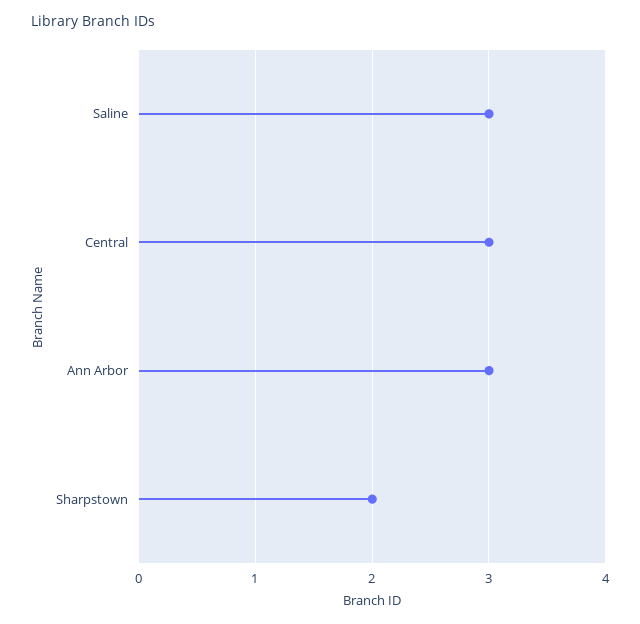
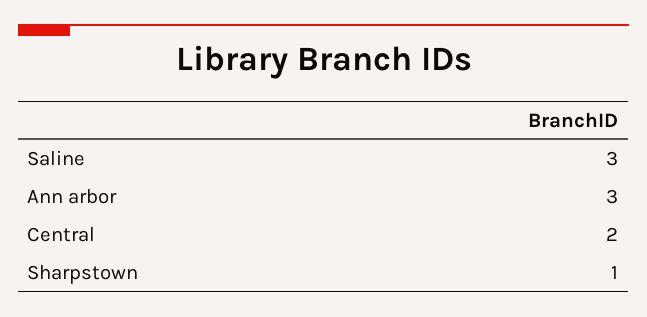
Central: 3 -> 2
Sharpstown: 2 -> 1

